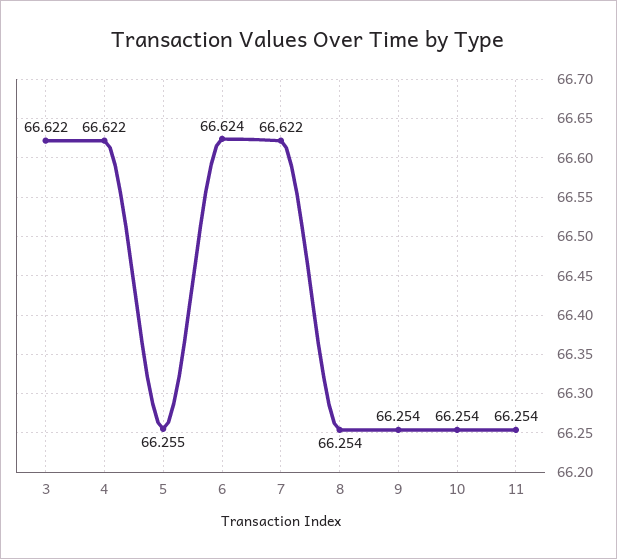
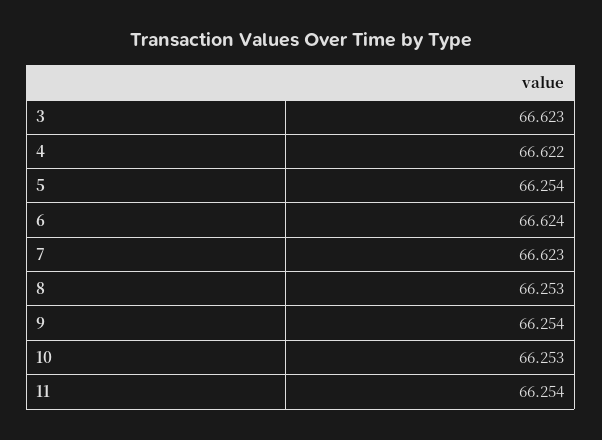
3: 66.622 -> 66.623
5: 66.255 -> 66.254
7: 66.622 -> 66.623
8: 66.254 -> 66.253
10: 66.254 -> 66.253

